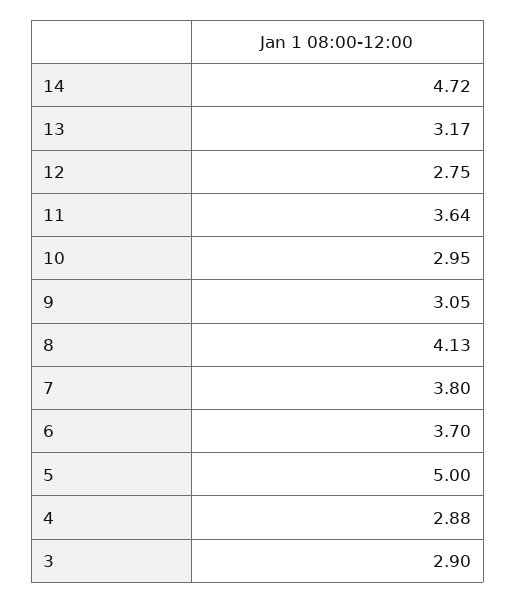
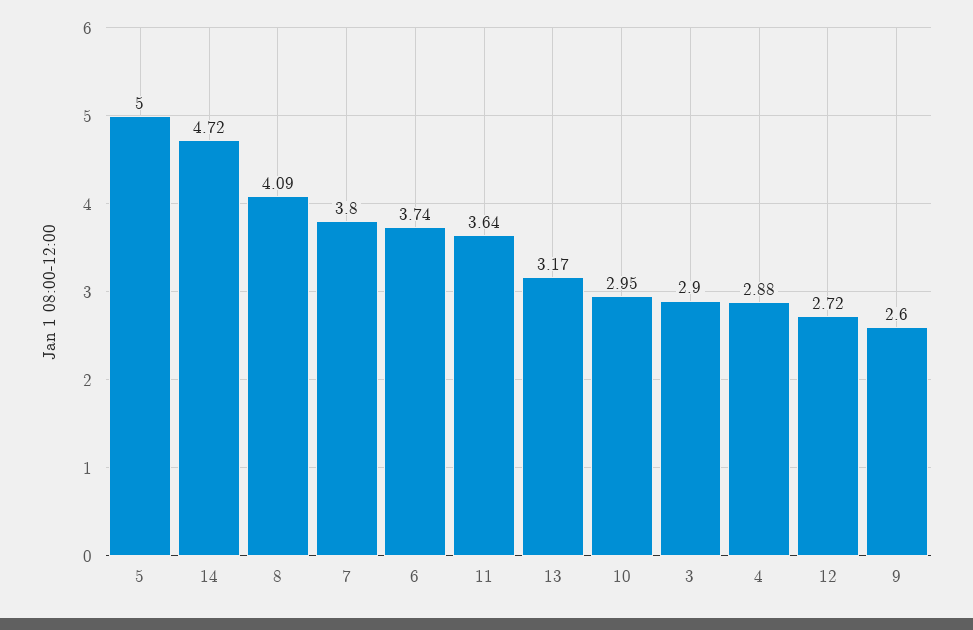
12: 2.75 -> 2.72
9: 3.05 -> 2.6
8: 4.13 -> 4.09
6: 3.7 -> 3.74

